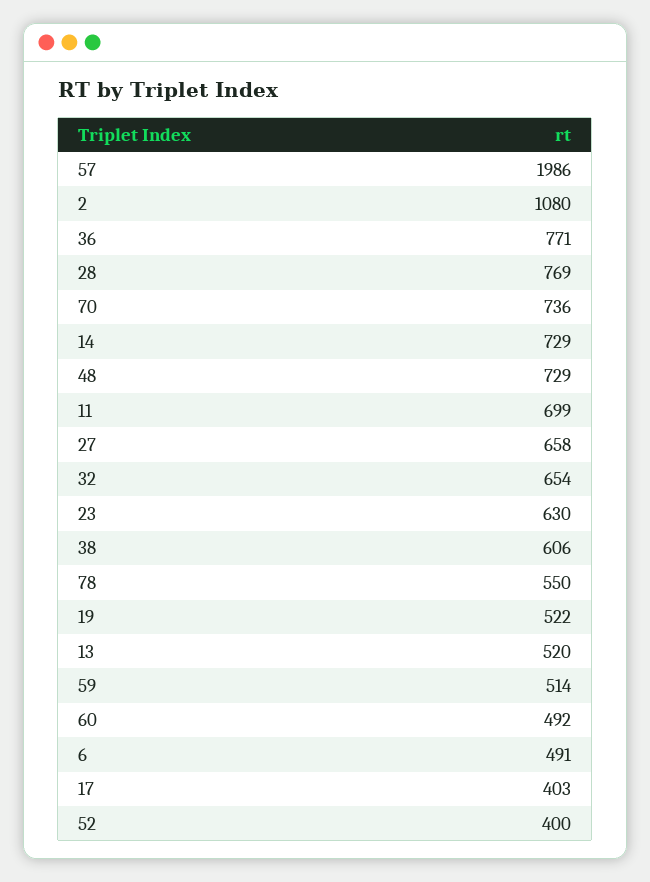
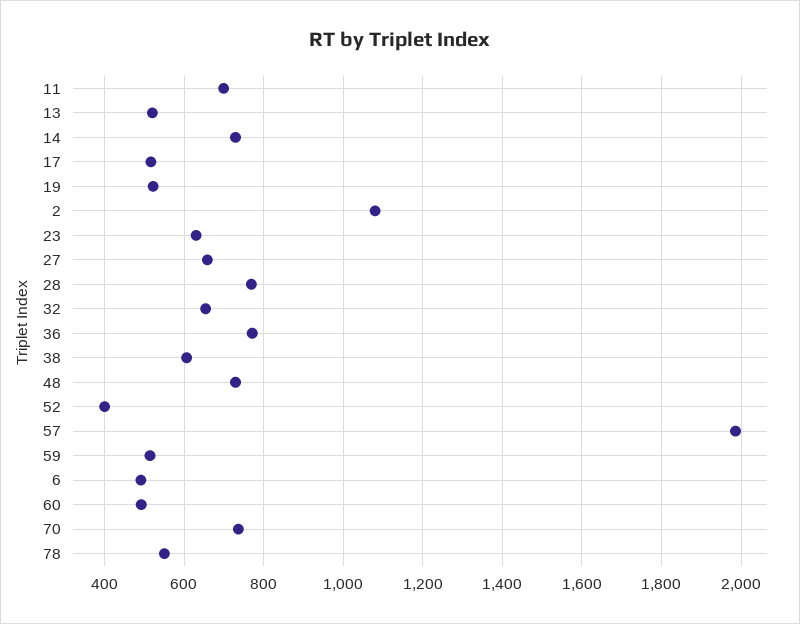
17: 403 -> 520

